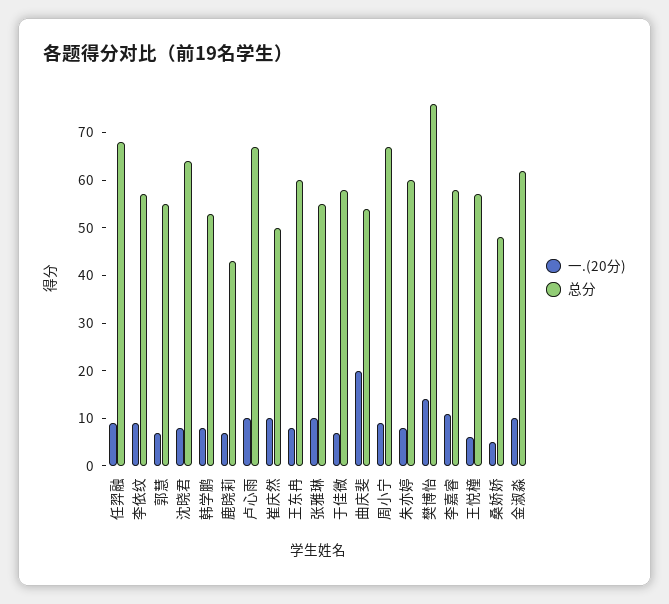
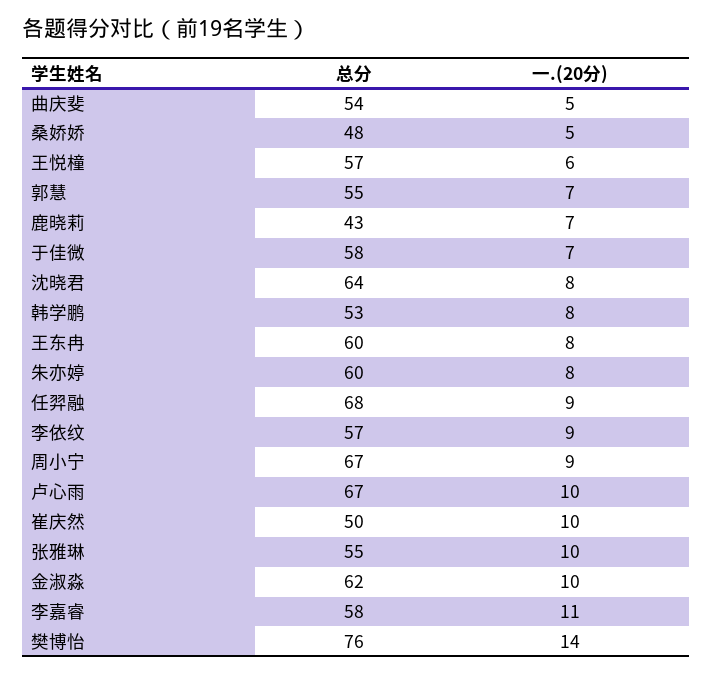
一.(20分), 曲庆斐: 20 -> 5

